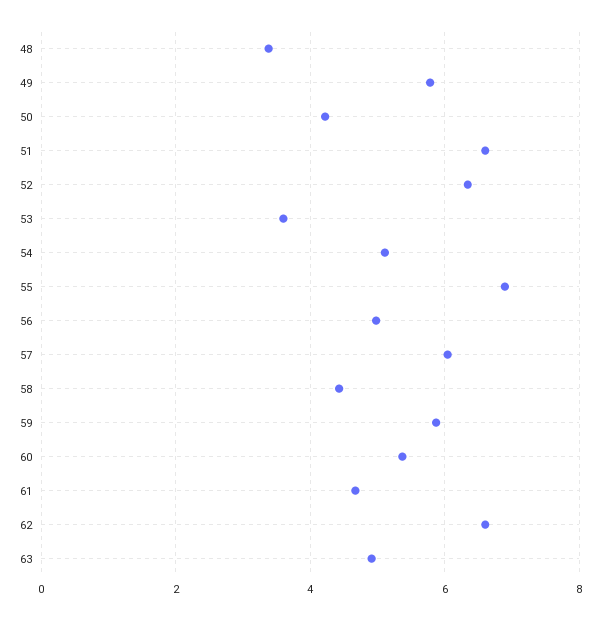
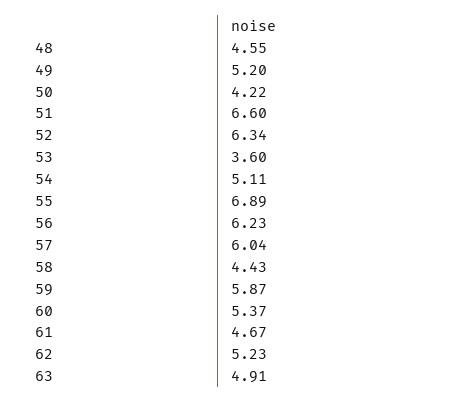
48: 3.4 -> 4.55
49: 5.8 -> 5.2
56: 5 -> 6.23
62: 6.6 -> 5.23

